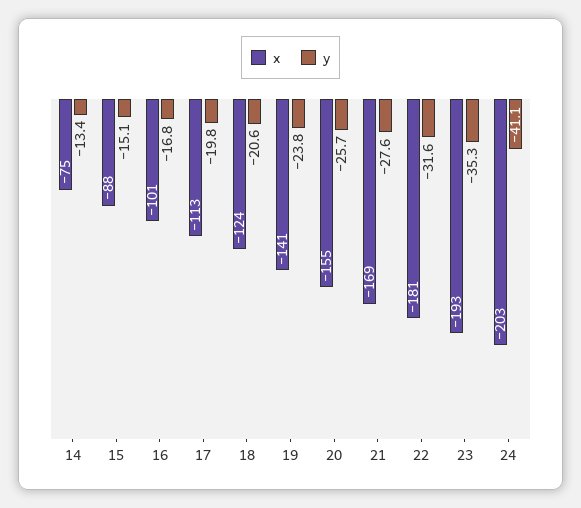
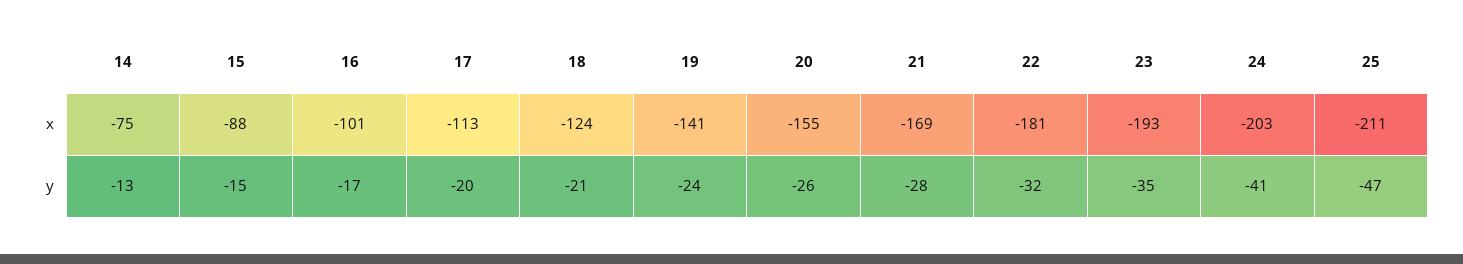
x, 25: none -> -211
y, 25: none -> -47

